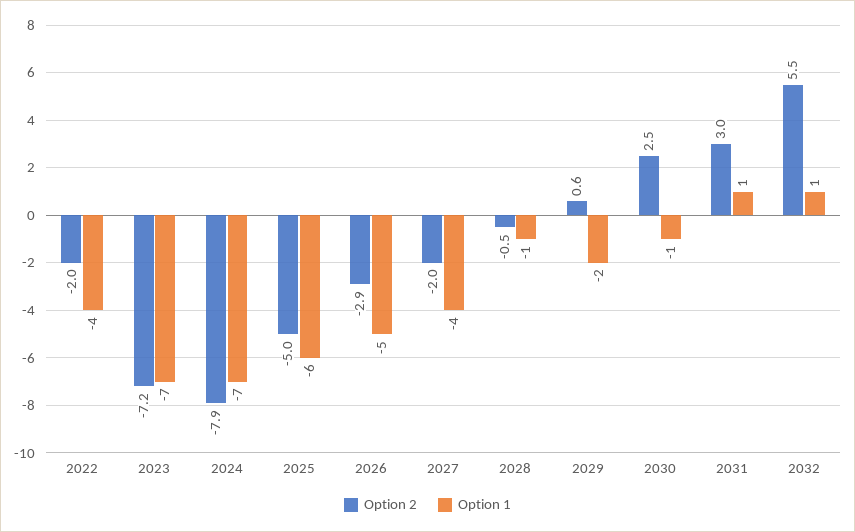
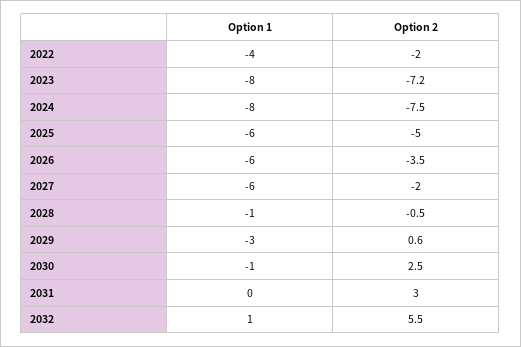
Option 1, 2023: -7 -> -8
Option 2, 2024: -7.9 -> -7.5
Option 1, 2024: -7 -> -8
Option 2, 2026: -2.9 -> -3.5
Option 1, 2026: -5 -> -6
Option 1, 2027: -4 -> -6
Option 1, 2029: -2 -> -3
Option 1, 2031: 1 -> 0

